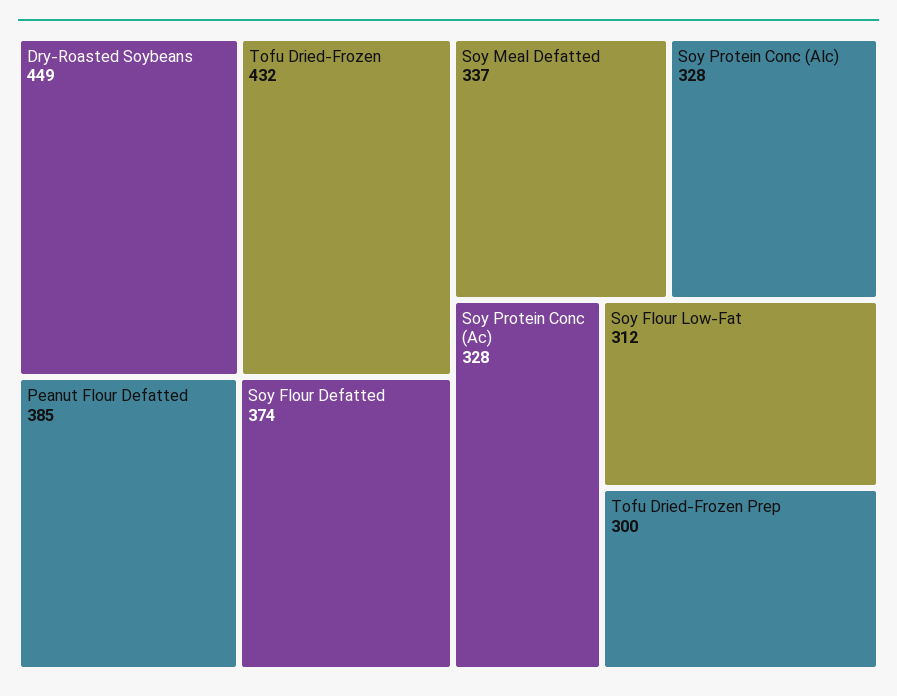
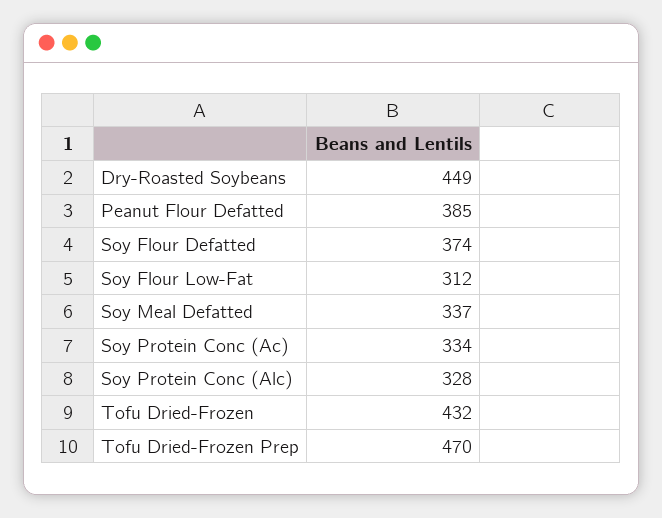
Soy Protein Conc (Ac): 328 -> 334
Tofu Dried-Frozen Prep: 300 -> 470

